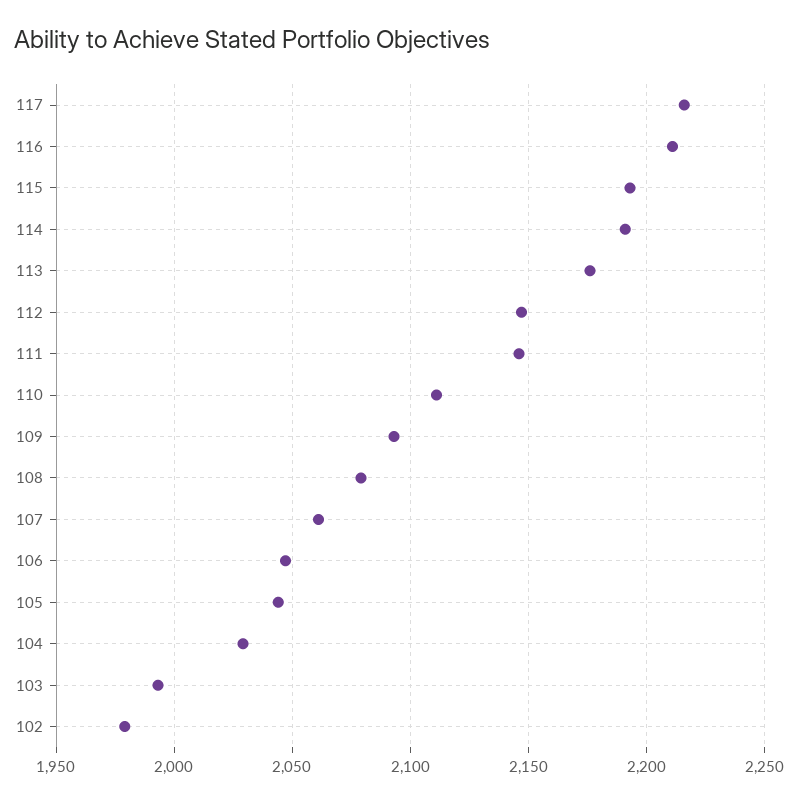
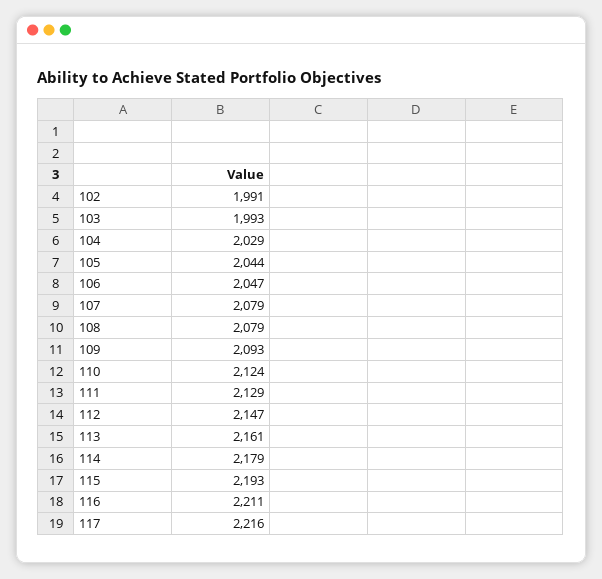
114: 2190 -> 2179
113: 2175 -> 2161
111: 2145 -> 2129
110: 2110 -> 2124
107: 2060 -> 2079
102: 1980 -> 1991

